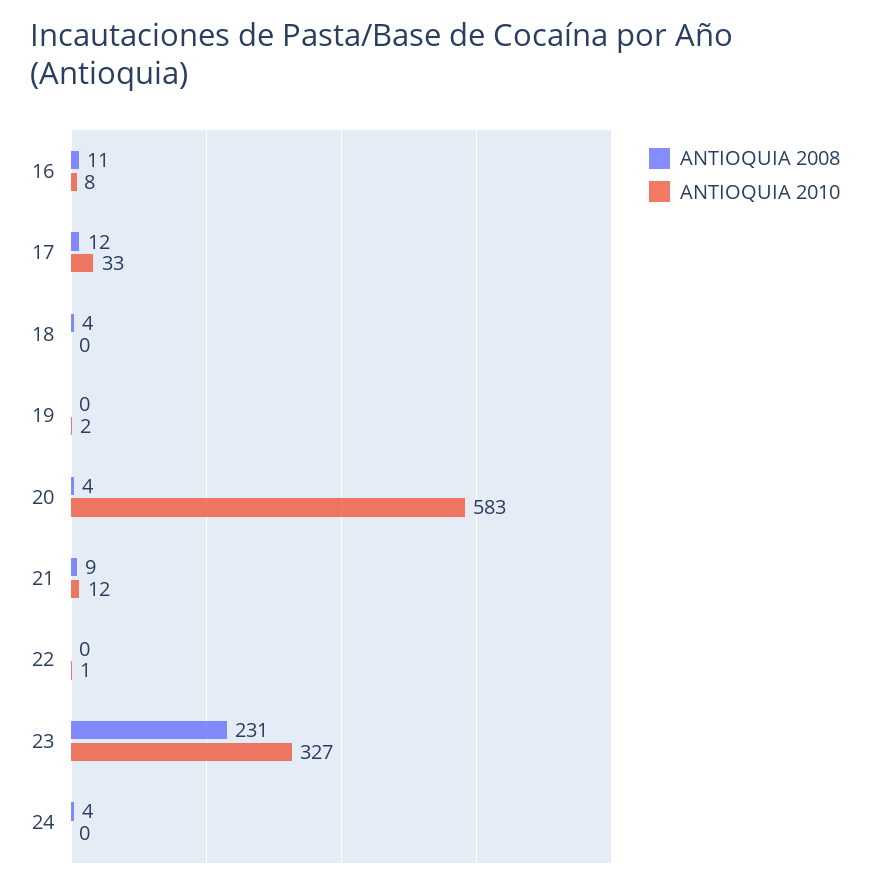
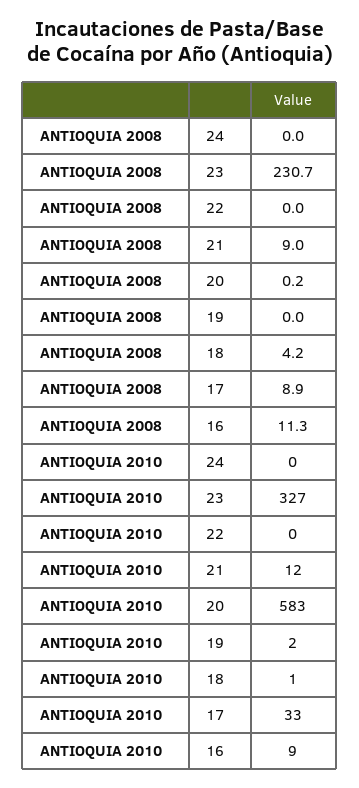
ANTIOQUIA 2010, 16: 8 -> 9
ANTIOQUIA 2008, 17: 12 -> 8.9
ANTIOQUIA 2010, 18: 0 -> 1
ANTIOQUIA 2008, 20: 4 -> 0.2
ANTIOQUIA 2010, 22: 1 -> 0
ANTIOQUIA 2008, 24: 4 -> 0

